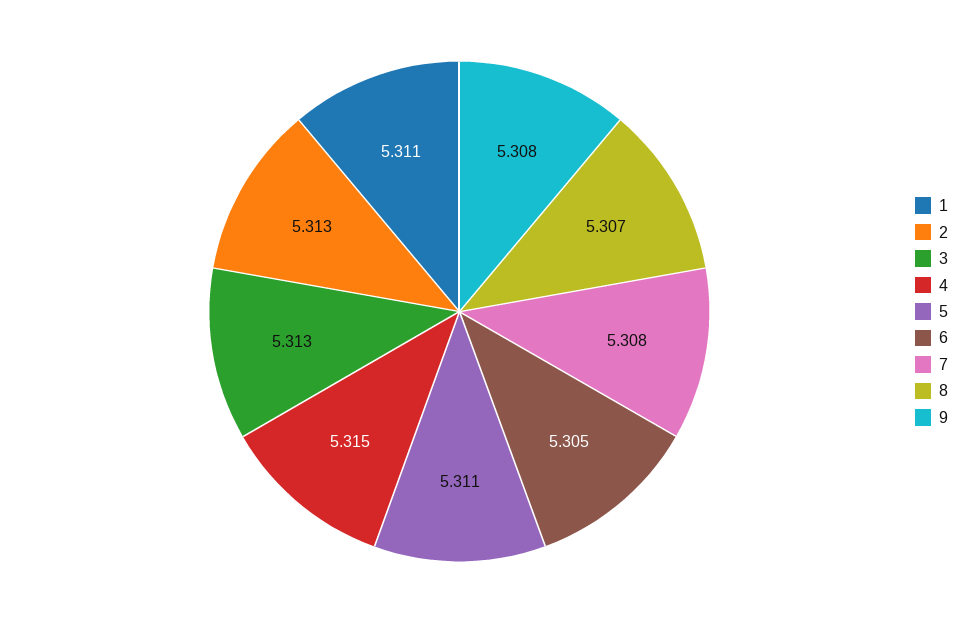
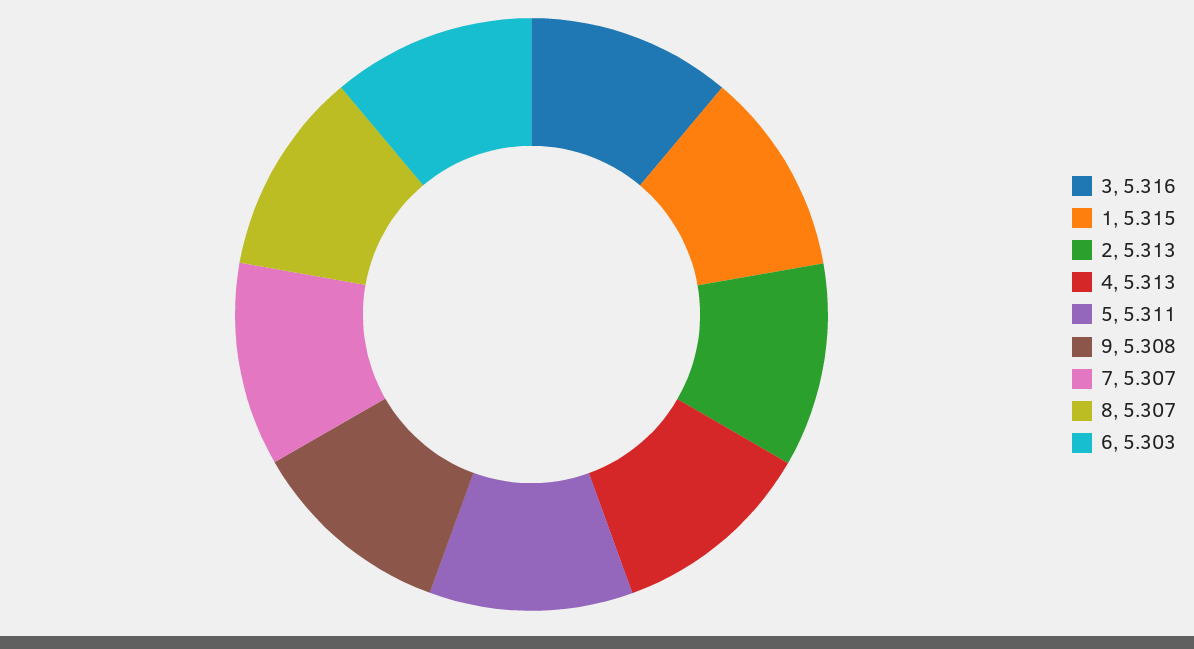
1: 5.311 -> 5.315
3: 5.313 -> 5.316
4: 5.315 -> 5.313
6: 5.305 -> 5.303
7: 5.308 -> 5.307

